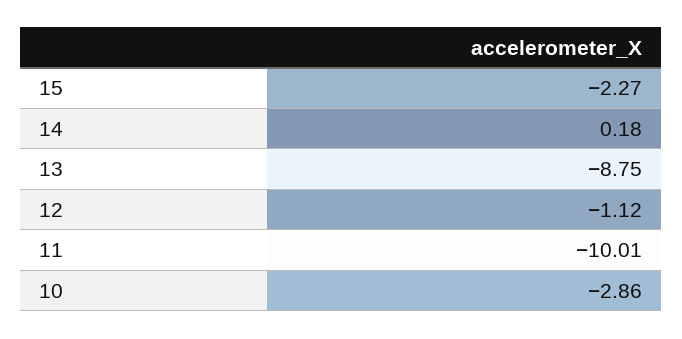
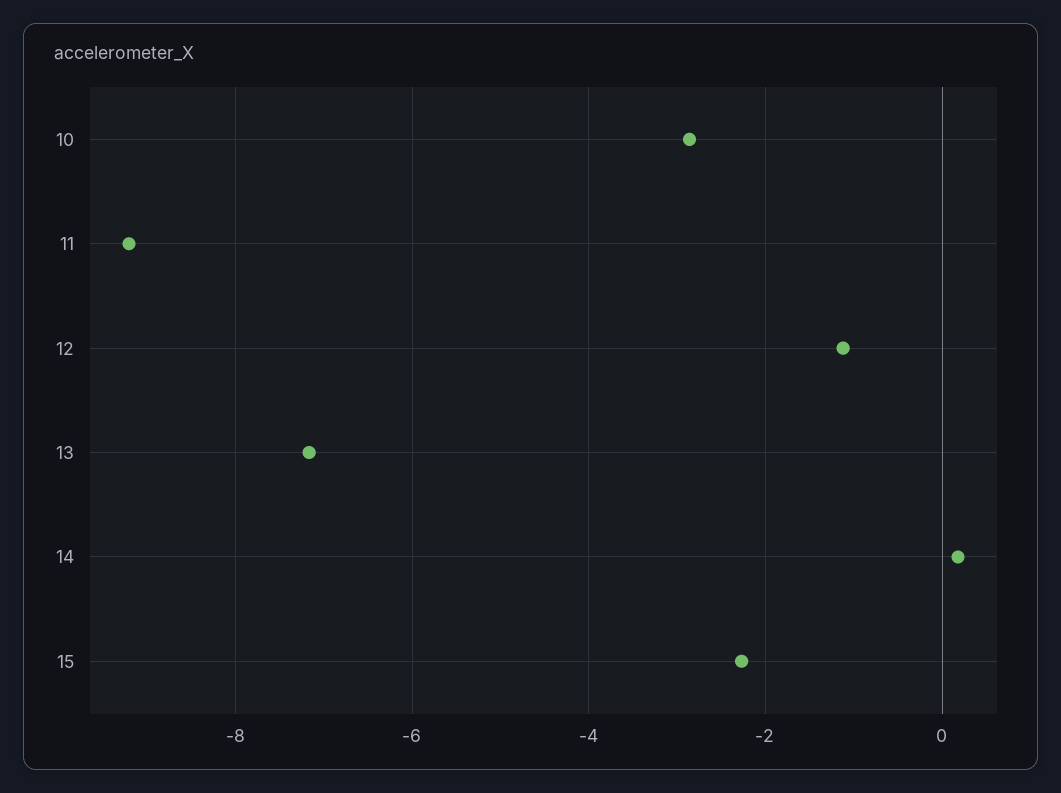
13: -8.75 -> -7.2
11: -10.01 -> -9.2

